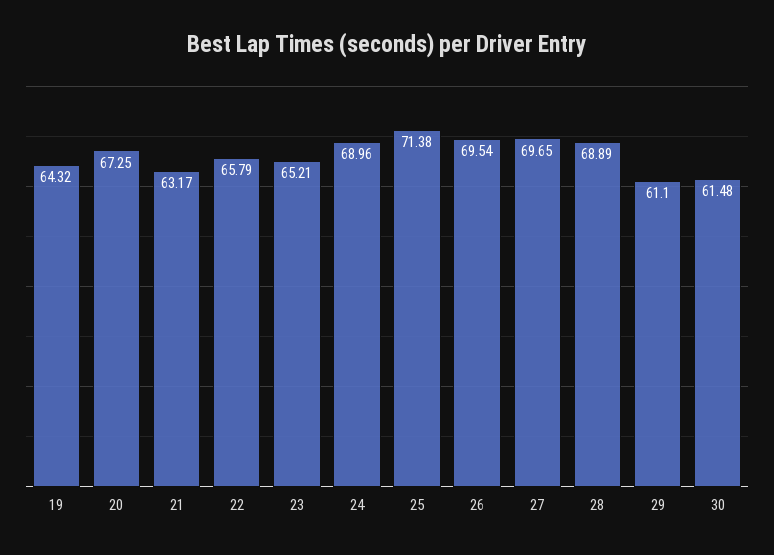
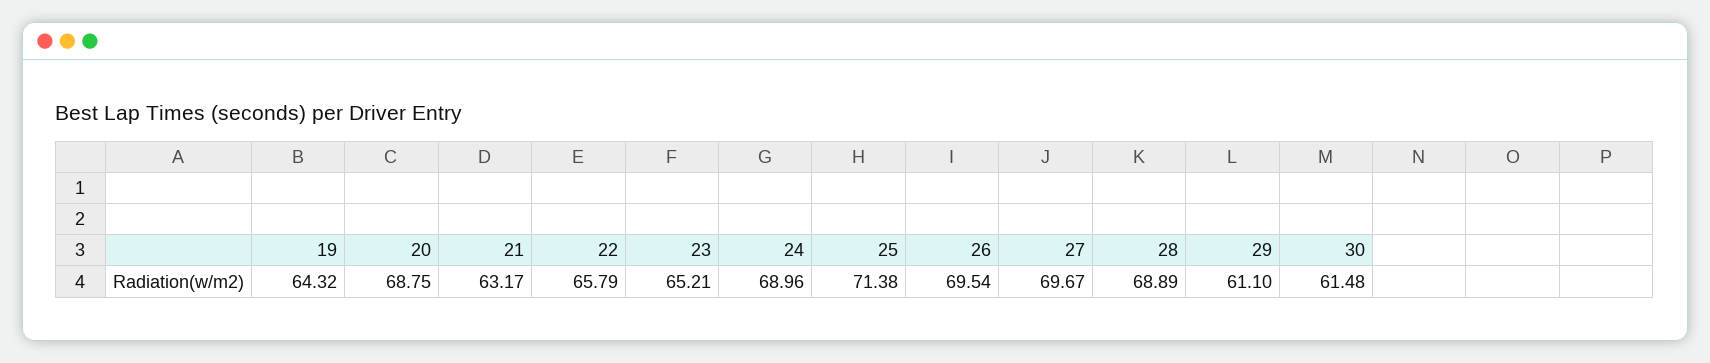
20: 67.25 -> 68.75
27: 69.65 -> 69.67

